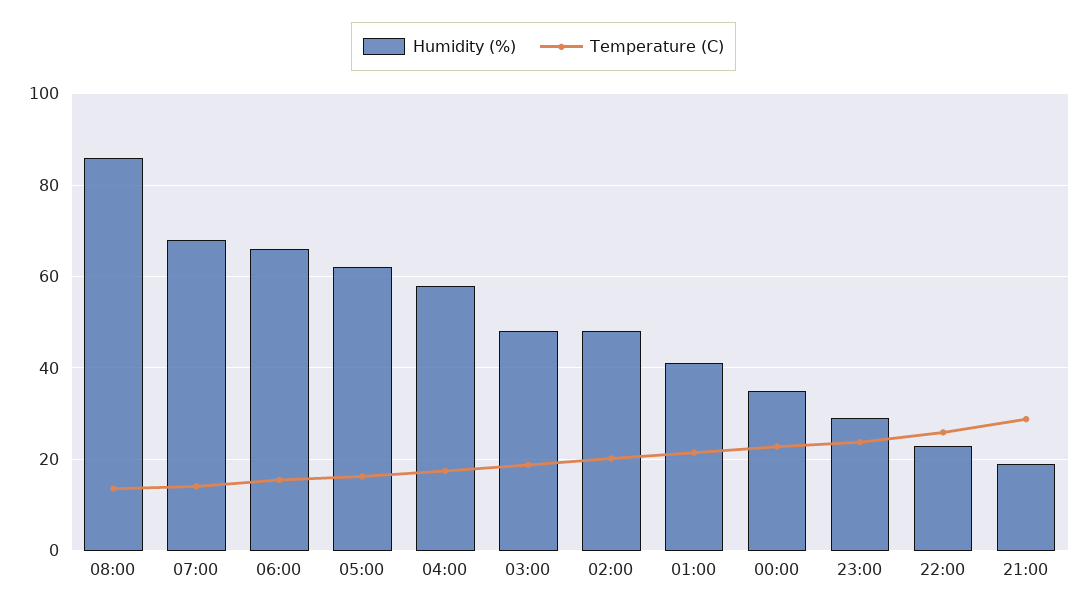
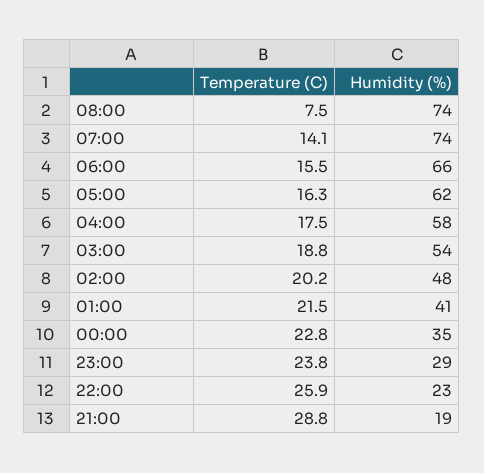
Humidity (%), 08:00: 86 -> 74
Temperature (C), 08:00: 14 -> 7.5
Humidity (%), 07:00: 68 -> 74
Humidity (%), 03:00: 48 -> 54

